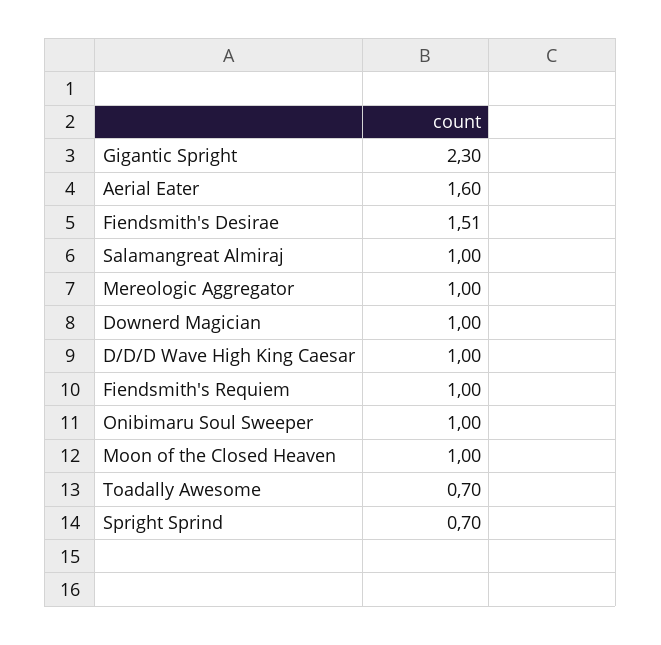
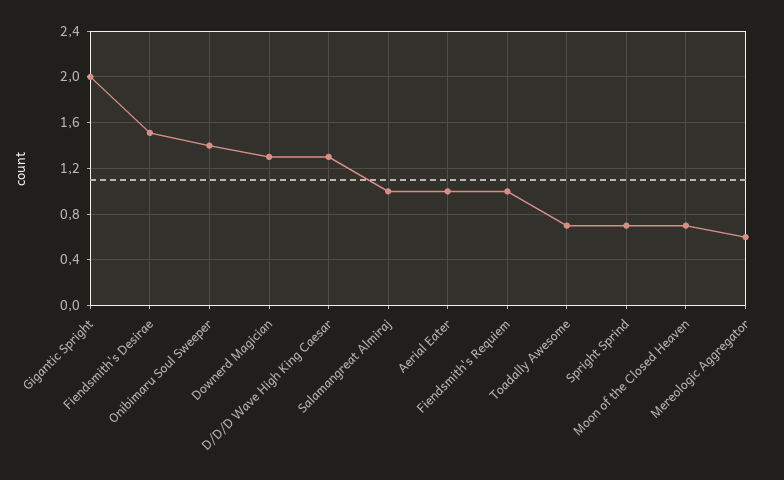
Gigantic Spright: 2.3 -> 2
Aerial Eater: 1.6 -> 1
Mereologic Aggregator: 1 -> 0.6
Downerd Magician: 1 -> 1.3
D/D/D Wave High King Caesar: 1 -> 1.3
Onibimaru Soul Sweeper: 1 -> 1.4
Moon of the Closed Heaven: 1 -> 0.7

